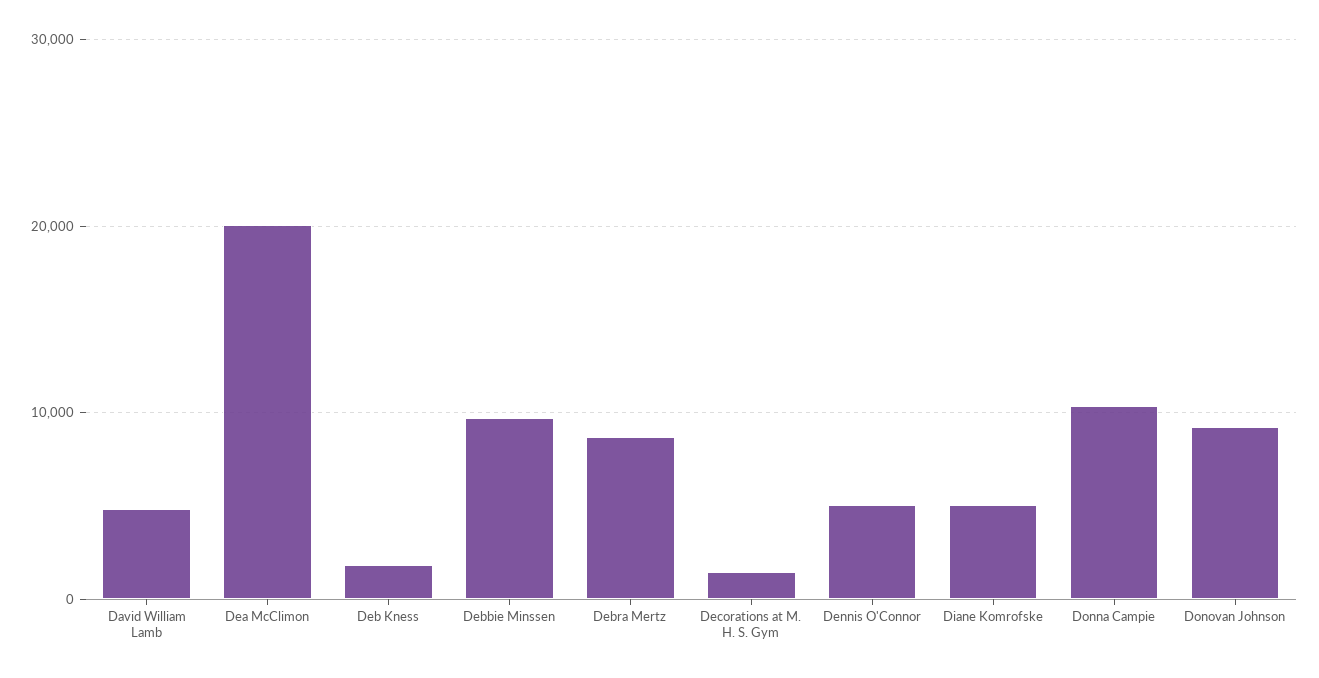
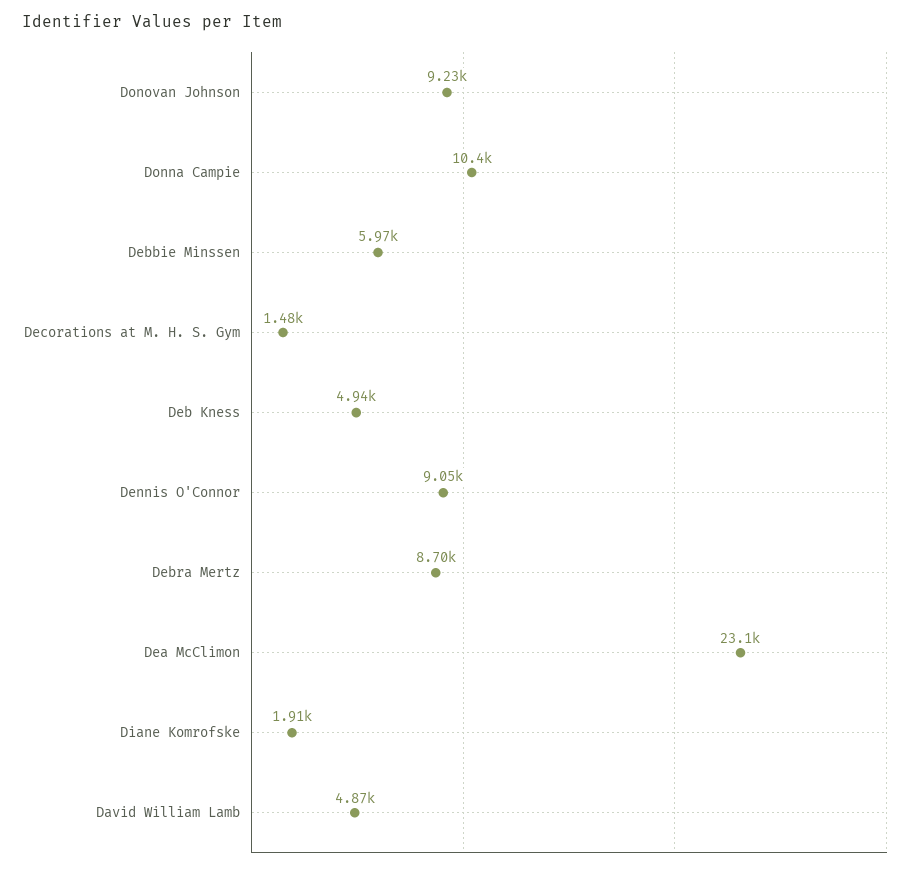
Dea McClimon: 20000 -> 23100
Deb Kness: 2000 -> 4940
Debbie Minssen: 10000 -> 5970
Dennis O'Connor: 5000 -> 9050
Diane Komrofske: 5000 -> 1910

